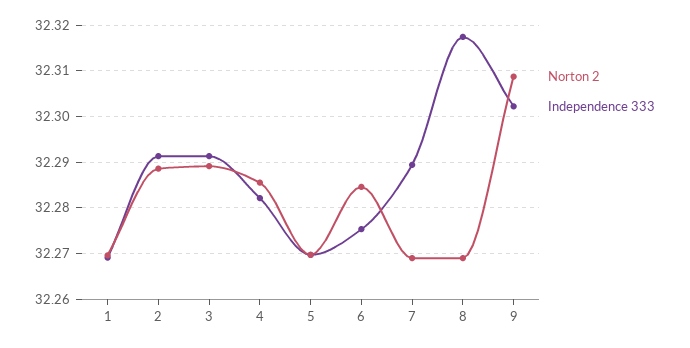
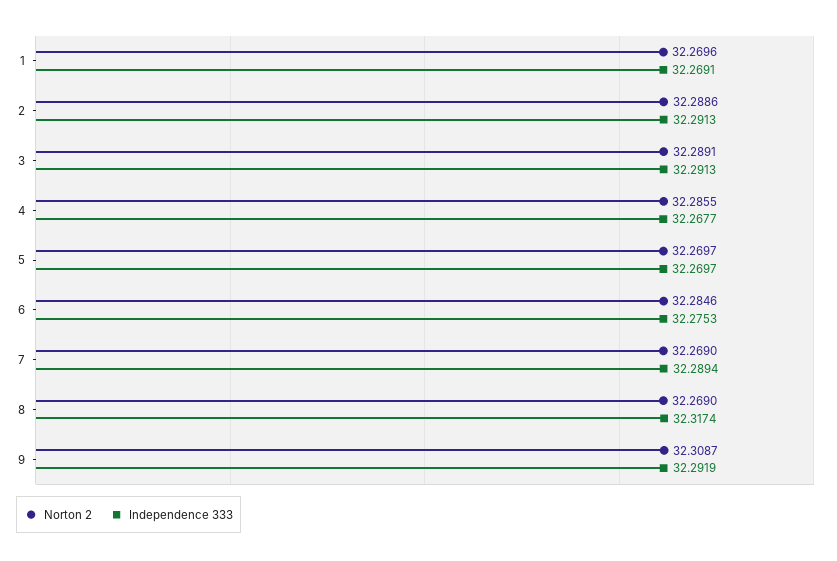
Independence 333, 4: 32.282 -> 32.2677
Independence 333, 9: 32.302 -> 32.2919

